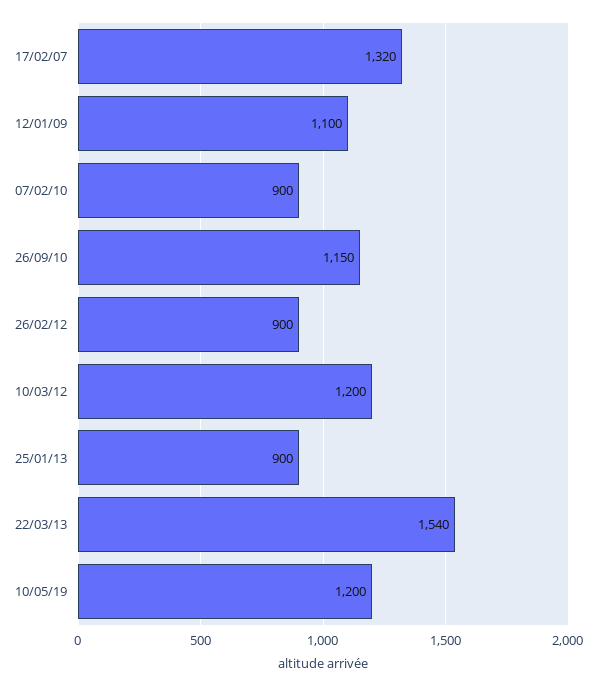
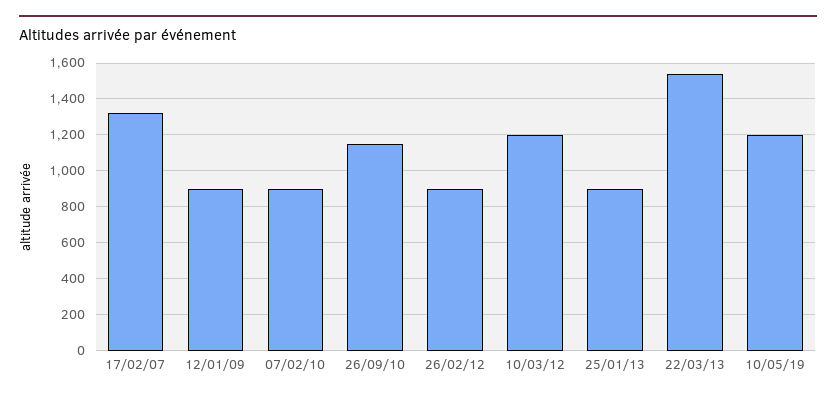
12/01/09: 1100 -> 900

